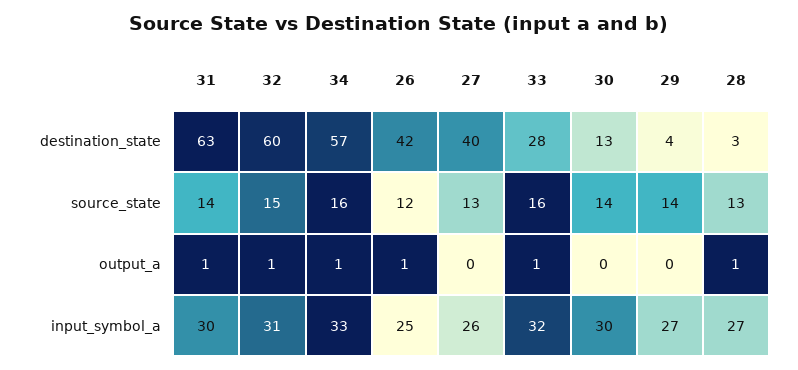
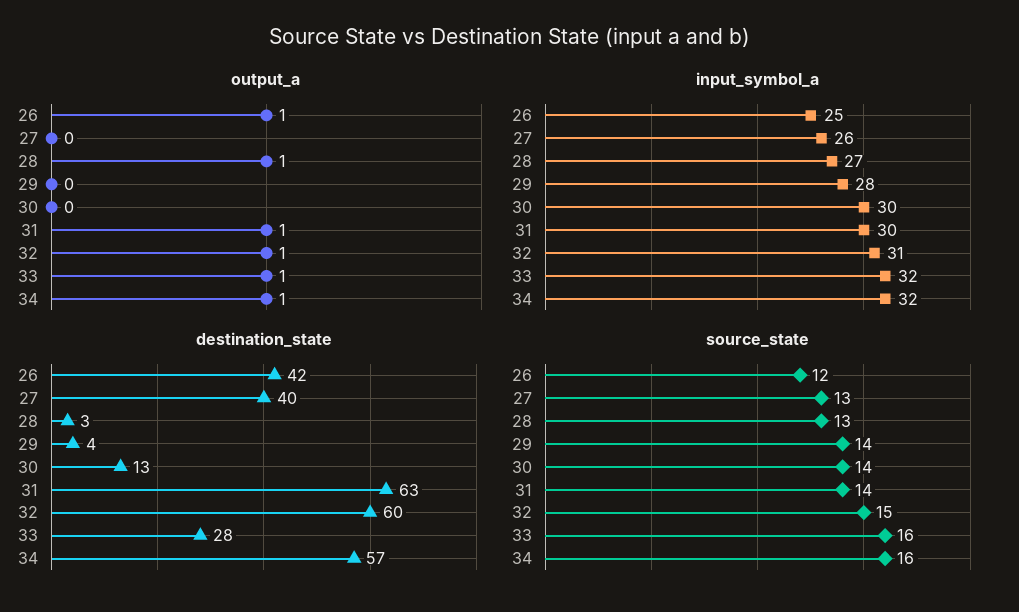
input_symbol_a, 34: 33 -> 32
input_symbol_a, 29: 27 -> 28

